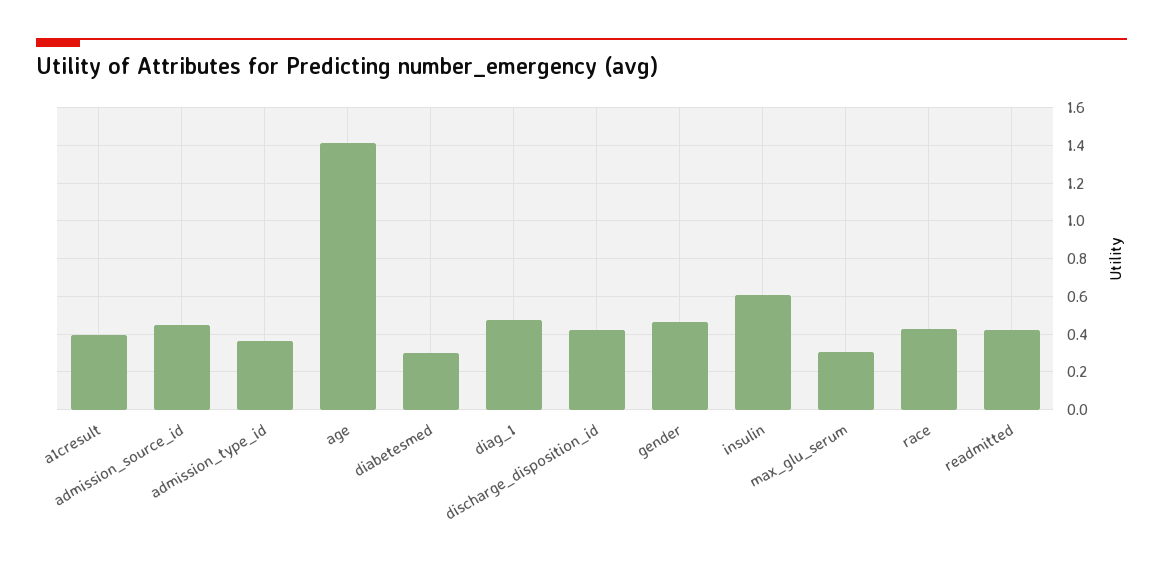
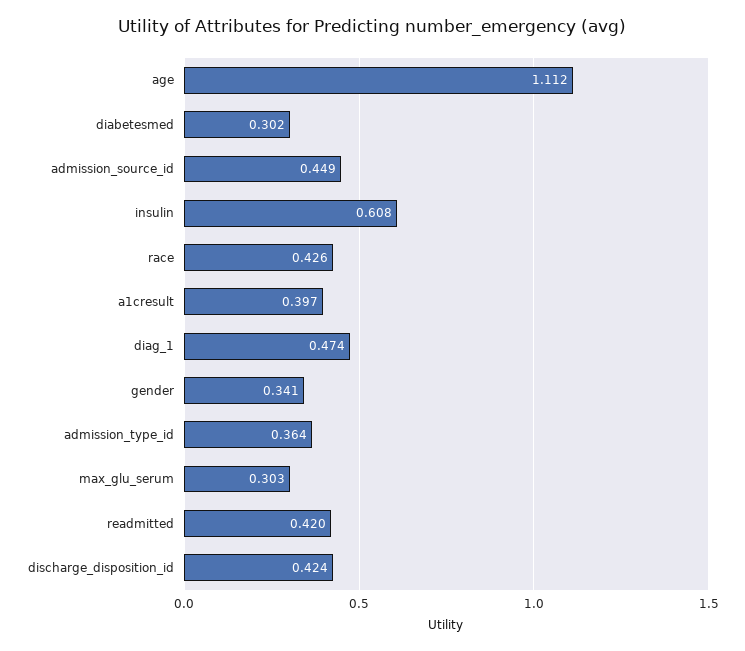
age: 1.4 -> 1.112
gender: 0.45 -> 0.341

